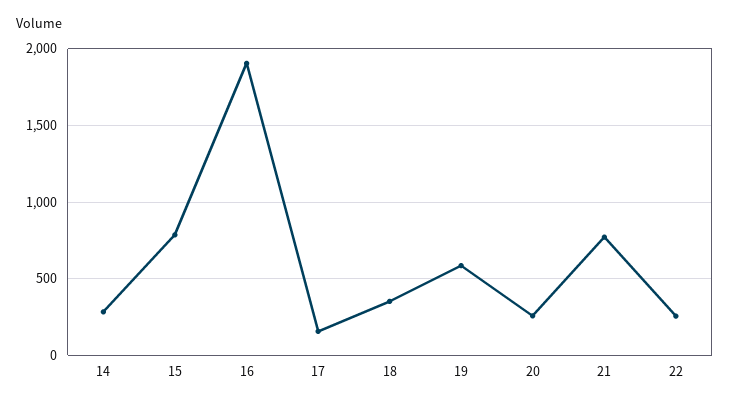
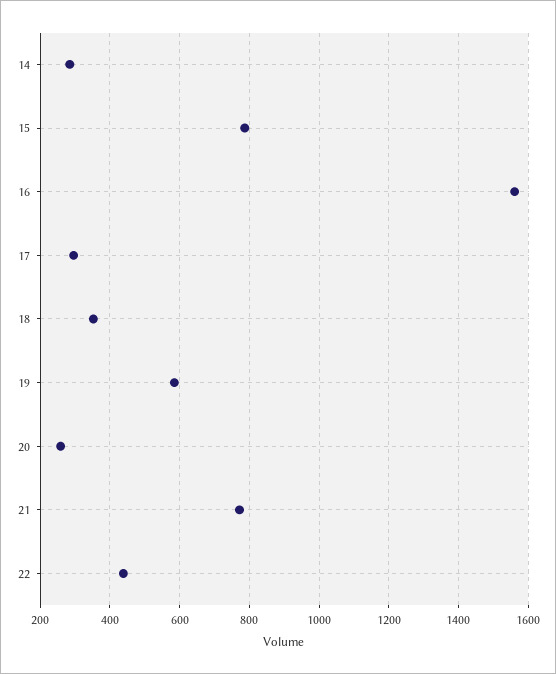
16: 1900 -> 1560
17: 150 -> 300
22: 250 -> 440

